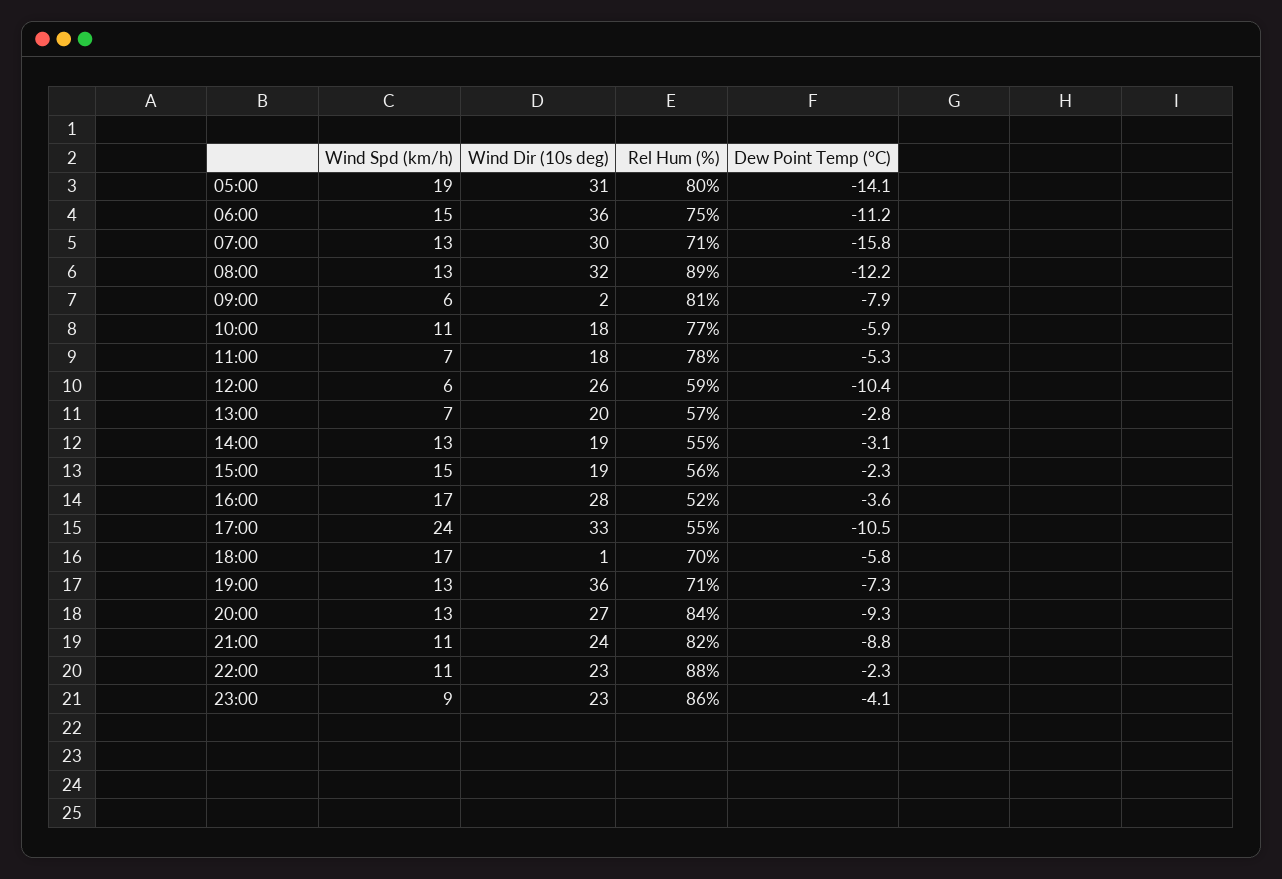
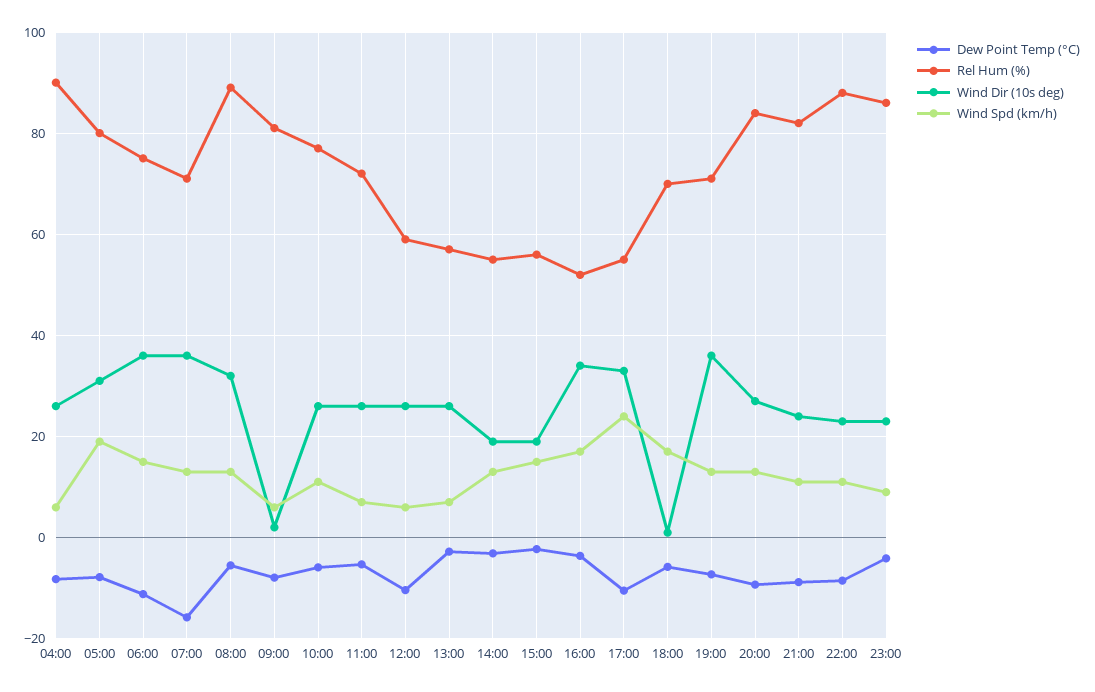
Dew Point Temp (°C), 05:00: -14.1 -> -8
Wind Dir (10s deg), 07:00: 30 -> 36
Dew Point Temp (°C), 08:00: -12.2 -> -6
Wind Dir (10s deg), 10:00: 18 -> 26
Wind Dir (10s deg), 11:00: 18 -> 26
Rel Hum (%), 11:00: 78 -> 72
Wind Dir (10s deg), 13:00: 20 -> 26
Wind Dir (10s deg), 16:00: 28 -> 34
Dew Point Temp (°C), 22:00: -2.3 -> -8
Dew Point Temp (°C), 04:00: none -> -8
Rel Hum (%), 04:00: none -> 90
Wind Dir (10s deg), 04:00: none -> 26
Wind Spd (km/h), 04:00: none -> 6

